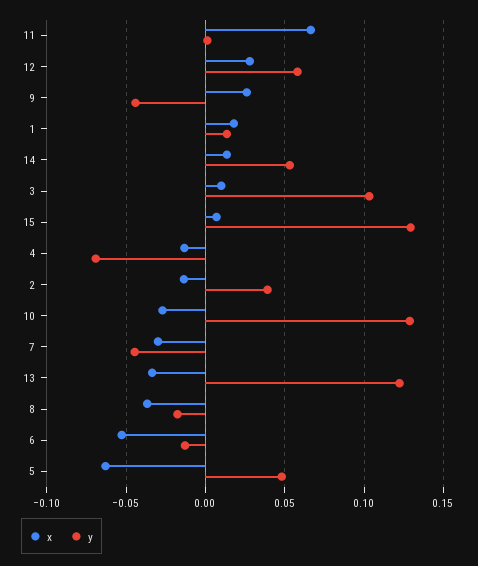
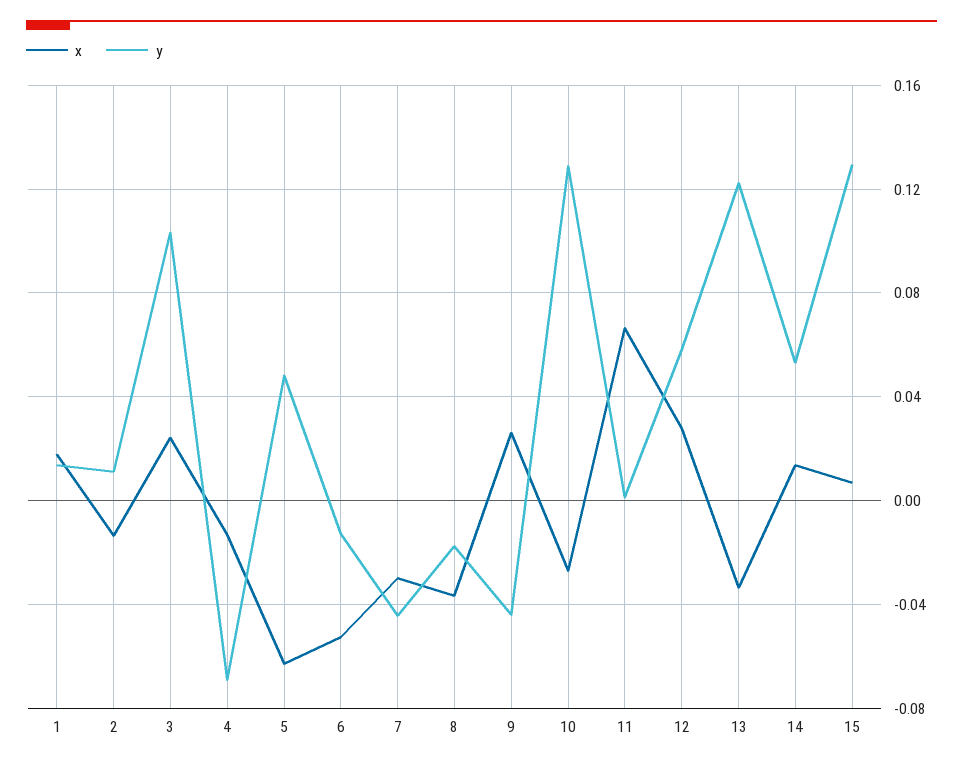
x, 3: 0.01 -> 0.025
y, 2: 0.04 -> 0.01

